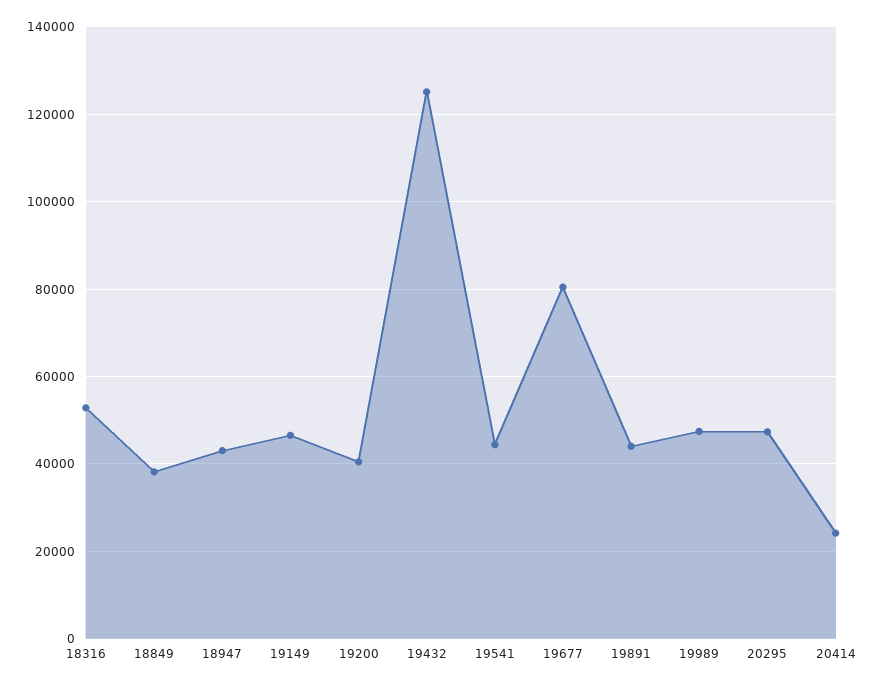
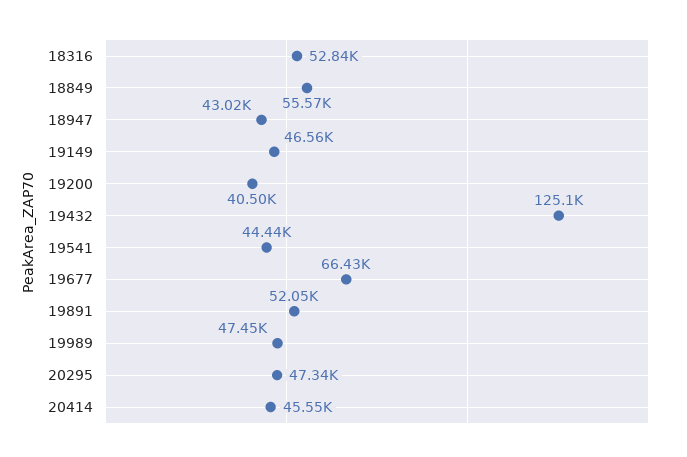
18849: 38000 -> 55570
19677: 80000 -> 66430
19891: 44000 -> 52050
20414: 24000 -> 45550

